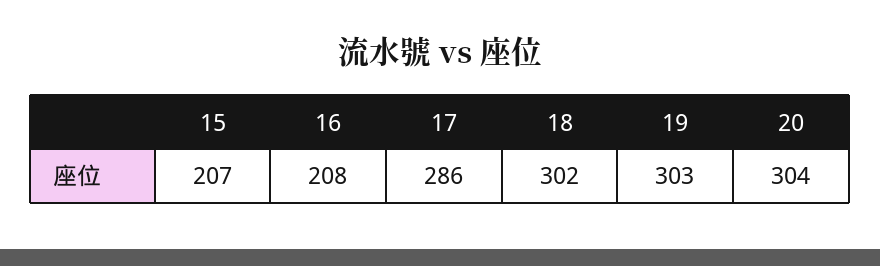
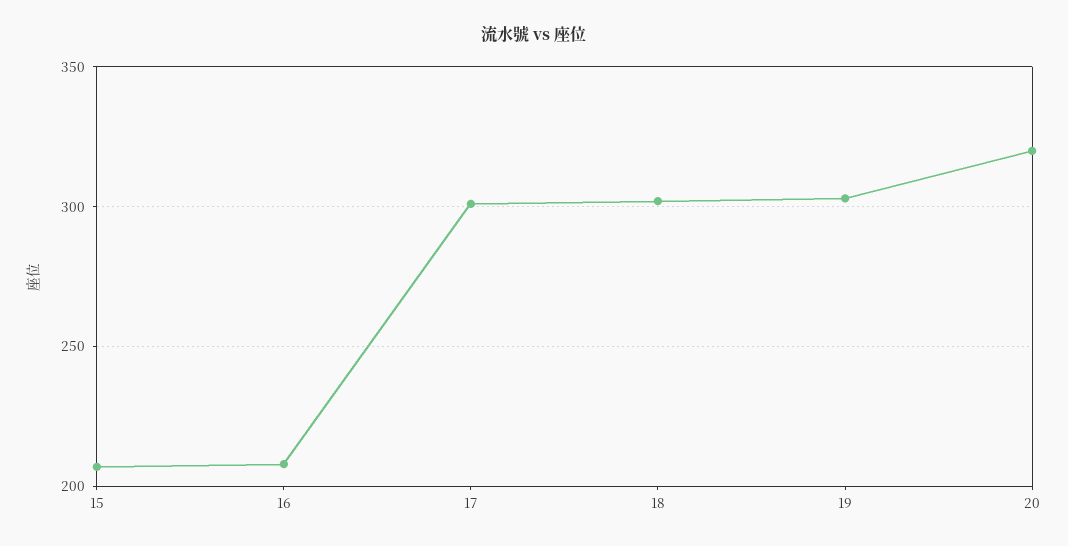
17: 286 -> 300
20: 304 -> 320

